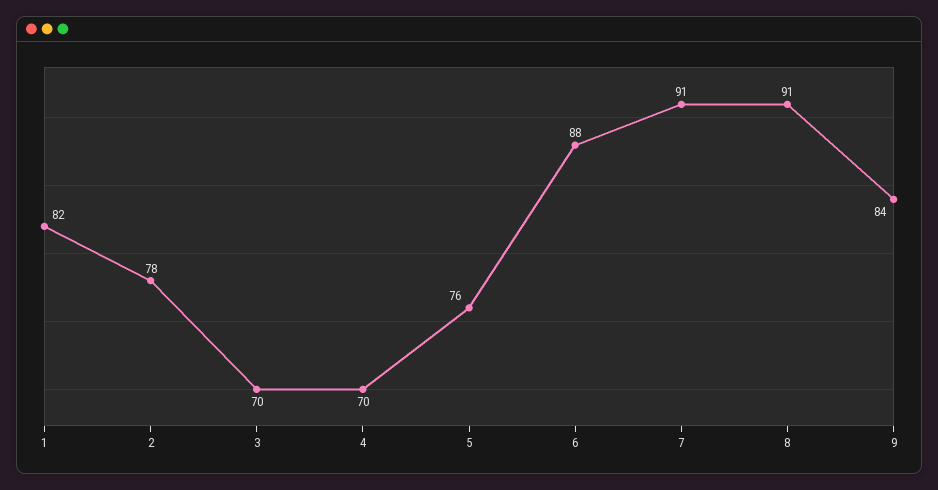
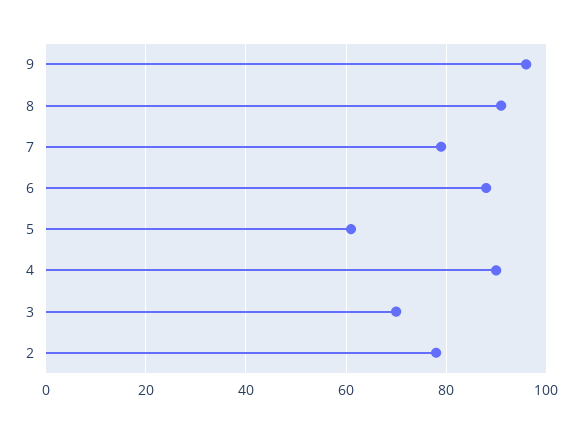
1: 82 -> none
4: 70 -> 90
5: 76 -> 60
7: 91 -> 80
9: 84 -> 95

